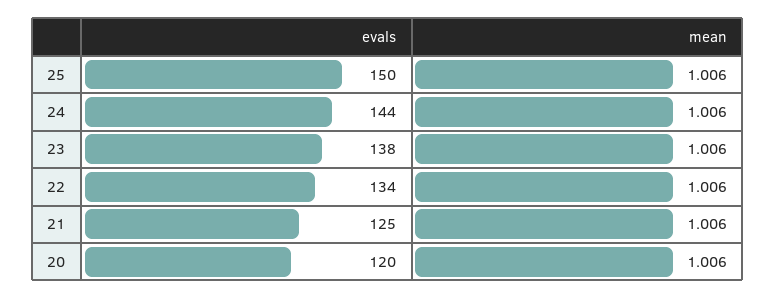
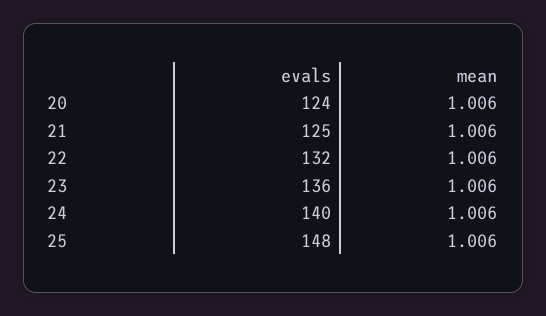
evals, 25: 150 -> 148
evals, 24: 144 -> 140
evals, 23: 138 -> 136
evals, 22: 134 -> 132
evals, 20: 120 -> 124

